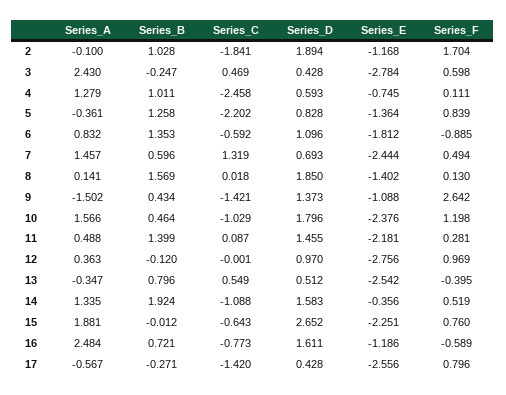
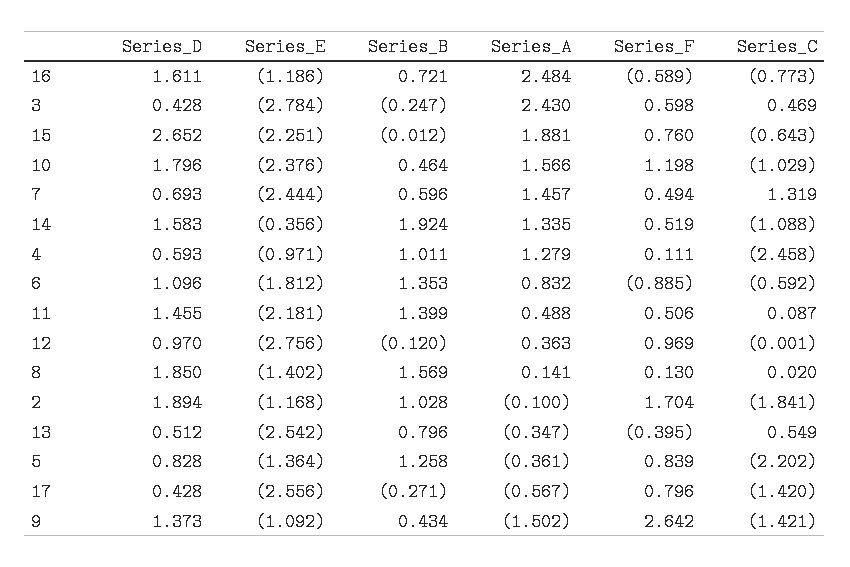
Series_E, 4: -0.745 -> -0.971
Series_C, 8: 0.018 -> 0.02
Series_E, 9: -1.088 -> -1.092
Series_F, 11: 0.281 -> 0.506

